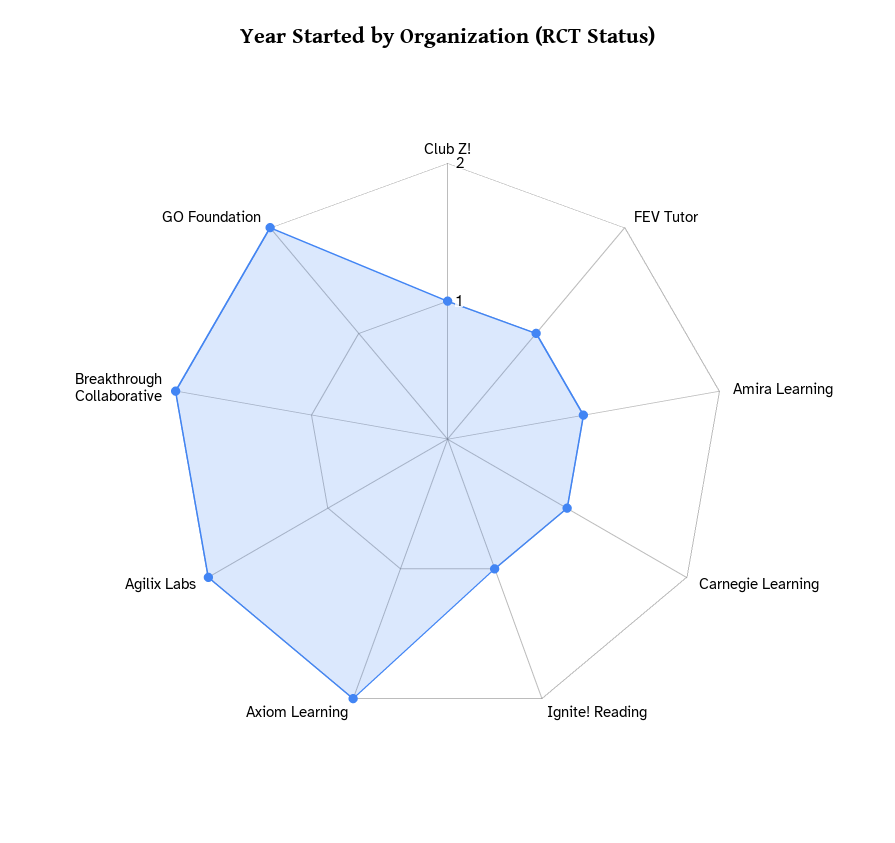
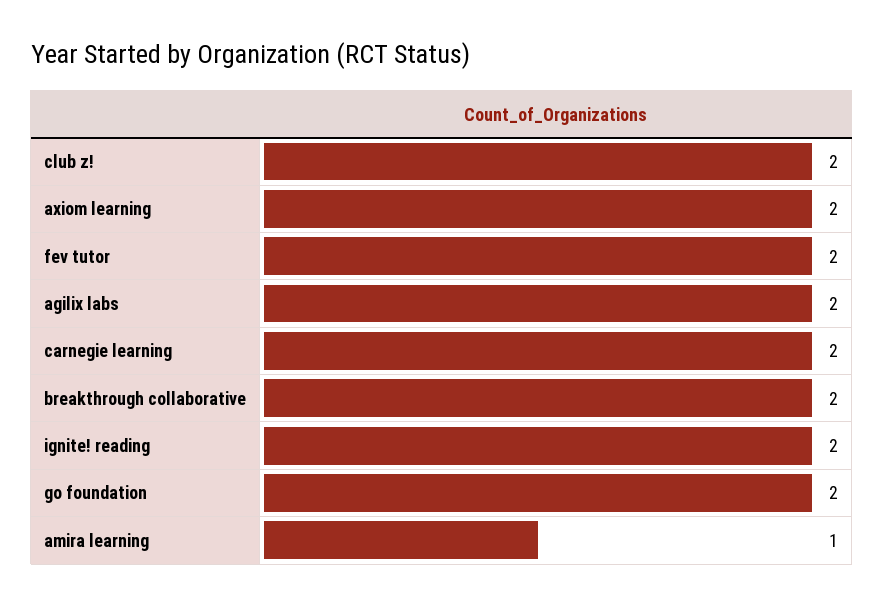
Club Z!: 1 -> 2
FEV Tutor: 1 -> 2
Carnegie Learning: 1 -> 2
Ignite! Reading: 1 -> 2

